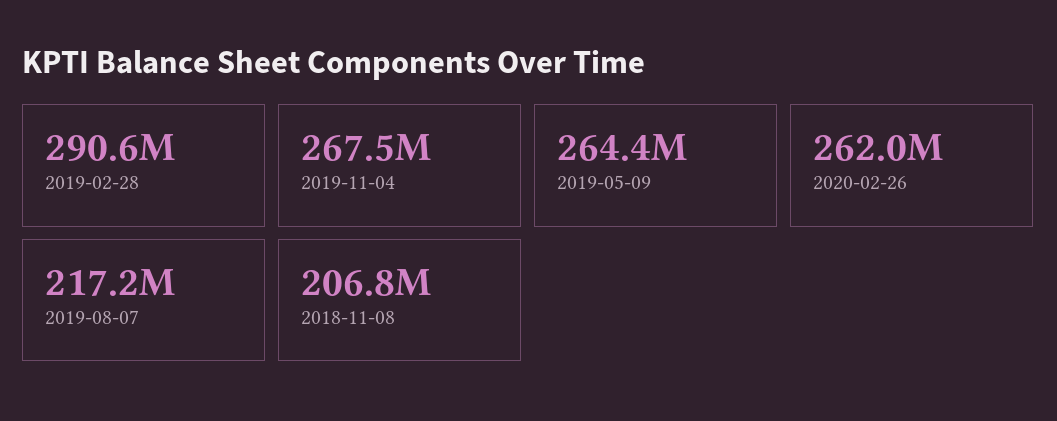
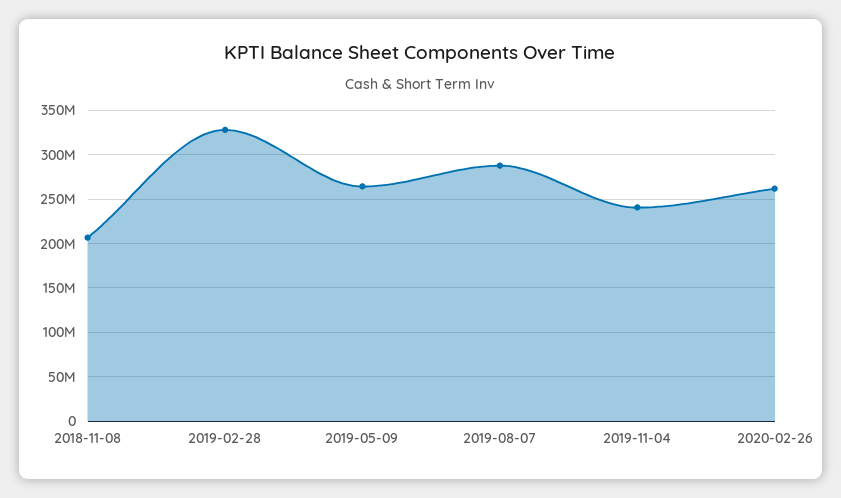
2019-02-28: 290600000 -> 330000000
2019-11-04: 267500000 -> 240000000
2019-08-07: 217200000 -> 290000000

